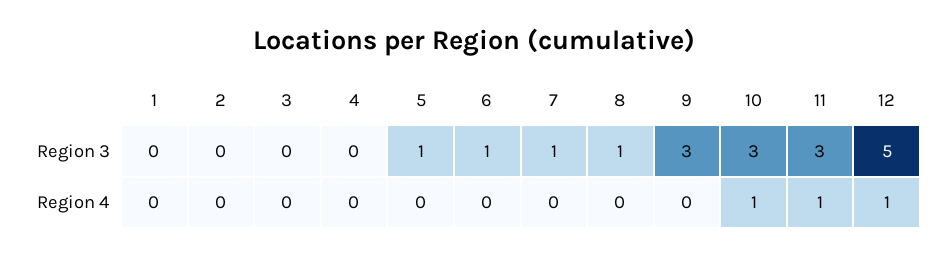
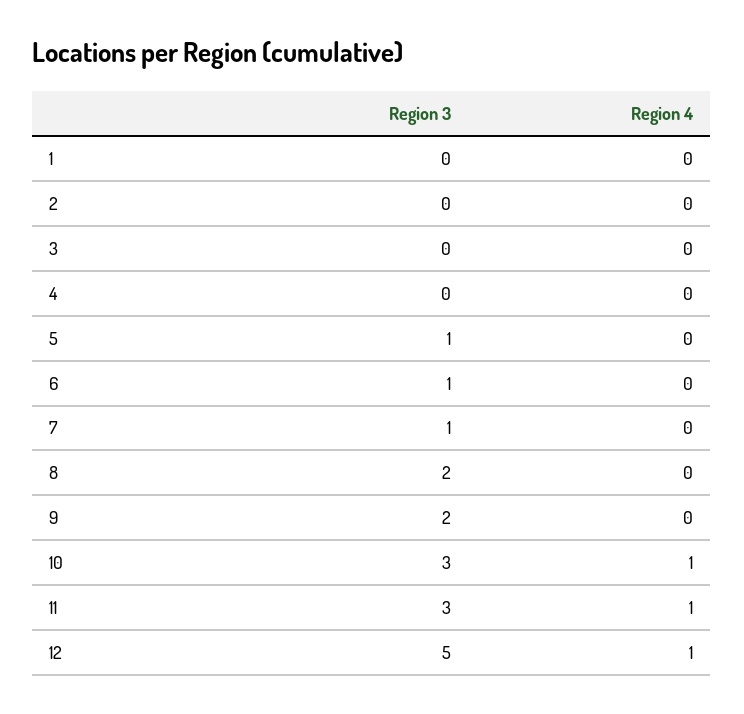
8, Region 3: 1 -> 2
9, Region 3: 3 -> 2

